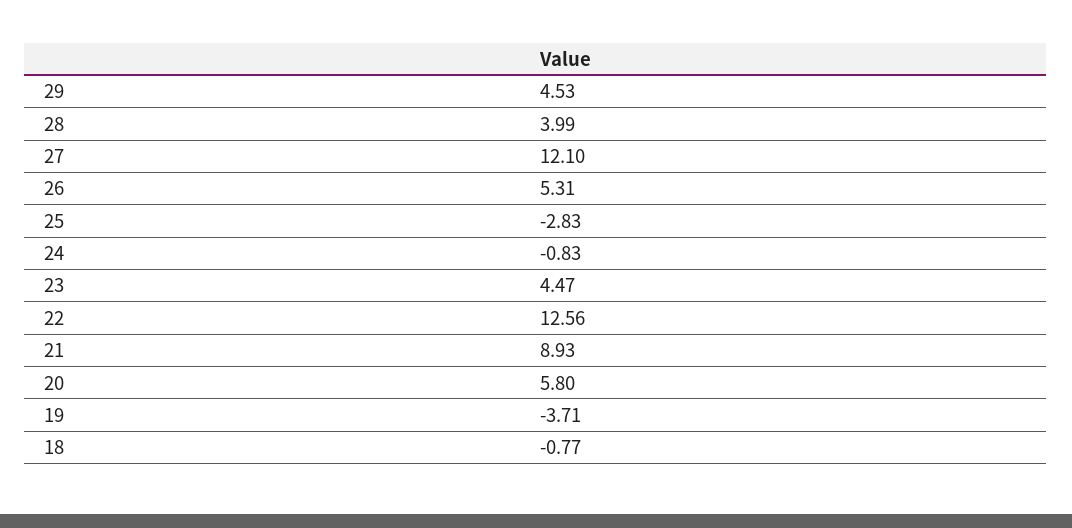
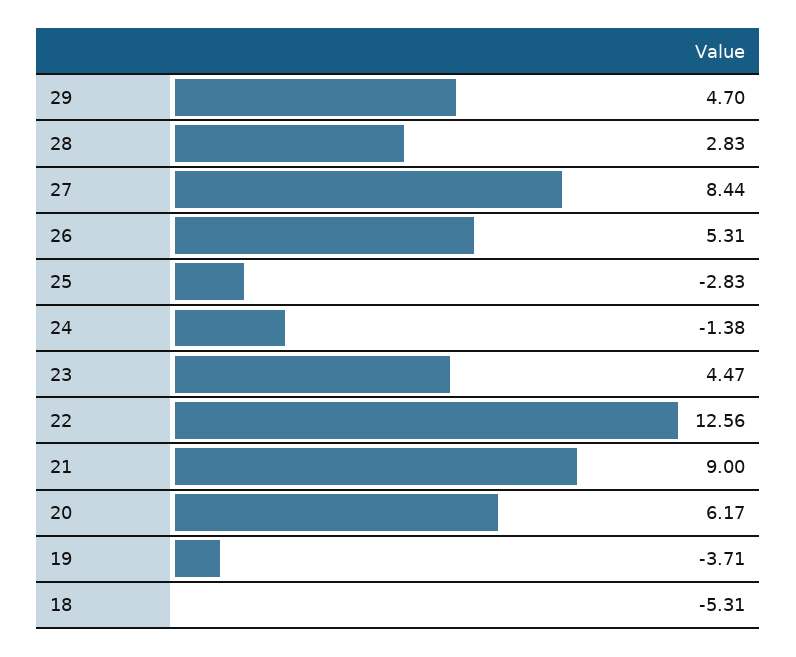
29: 4.53 -> 4.7
28: 3.99 -> 2.83
27: 12.1 -> 8.44
24: -0.83 -> -1.38
21: 8.93 -> 9
20: 5.8 -> 6.17
18: -0.77 -> -5.31

